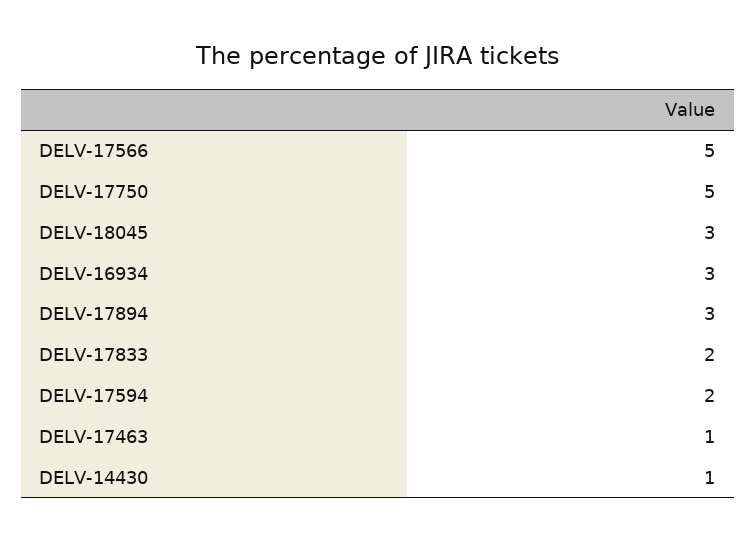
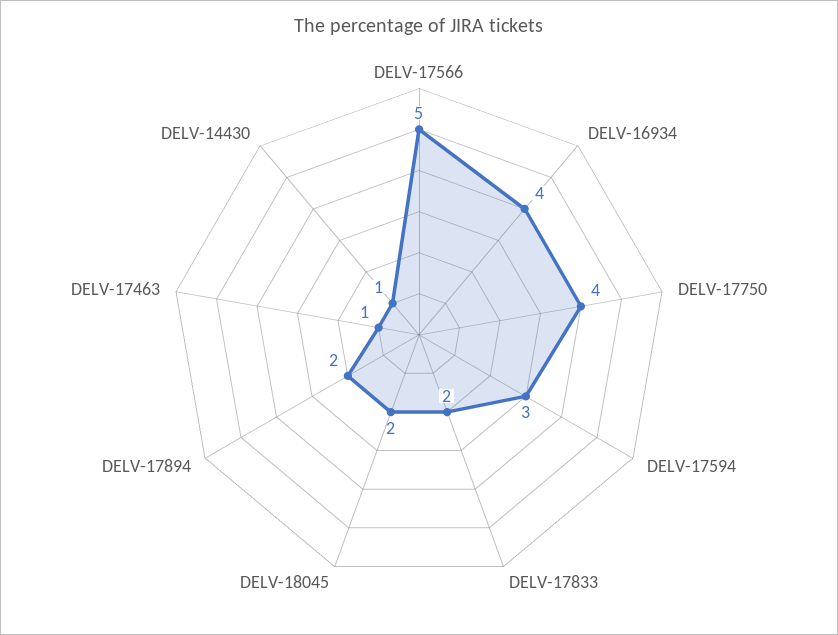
DELV-17750: 5 -> 4
DELV-18045: 3 -> 2
DELV-16934: 3 -> 4
DELV-17894: 3 -> 2
DELV-17594: 2 -> 3

